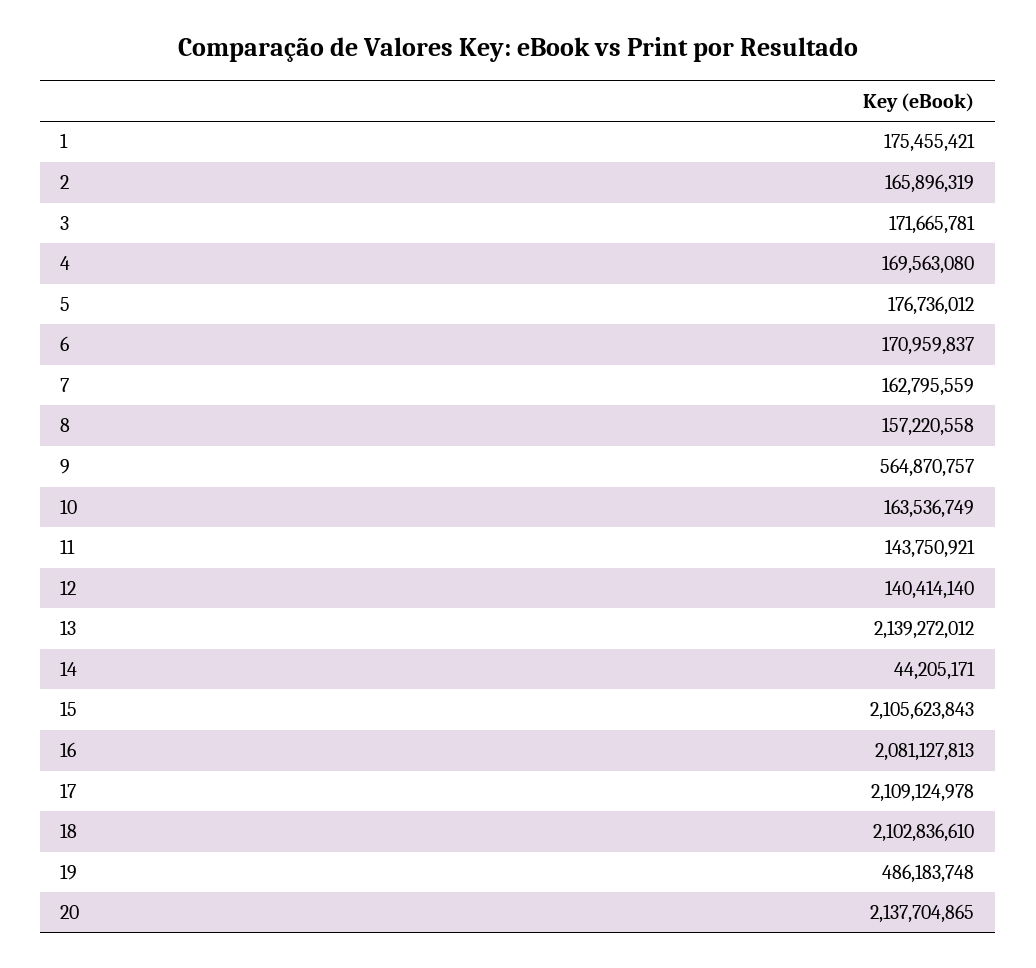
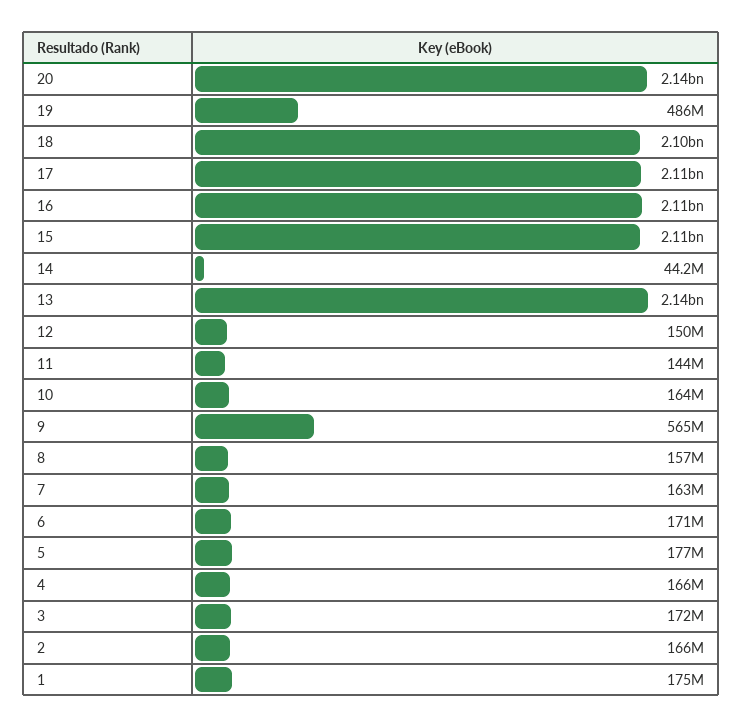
4: 169563080 -> 166000000
12: 140414140 -> 150000000
16: 2081127813 -> 2110000000

